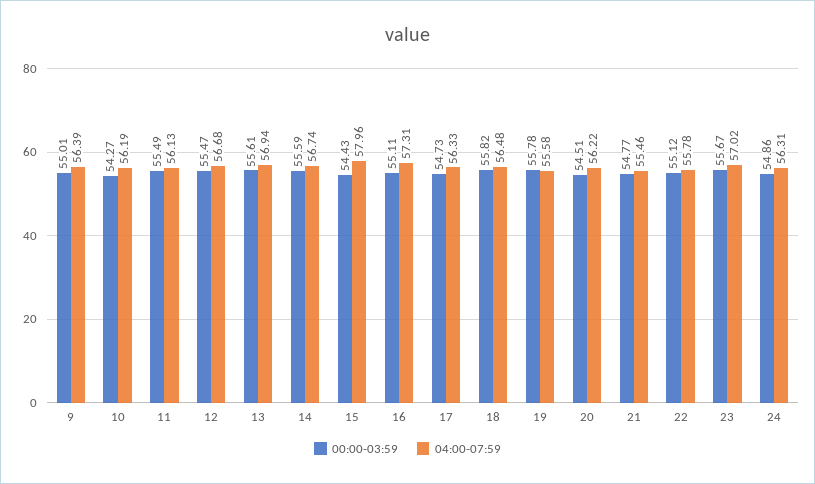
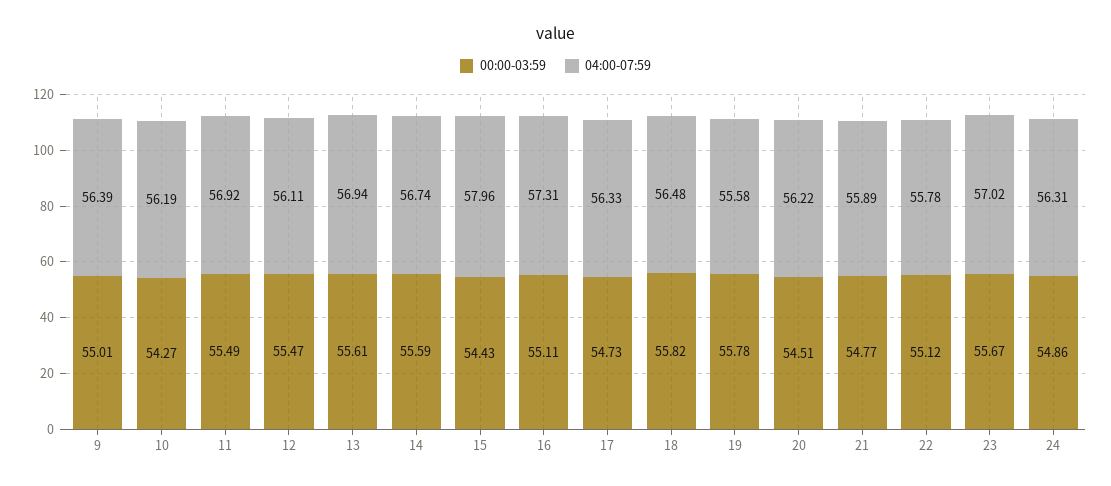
04:00-07:59, 11: 56.13 -> 56.92
04:00-07:59, 12: 56.68 -> 56.11
04:00-07:59, 21: 55.46 -> 55.89

